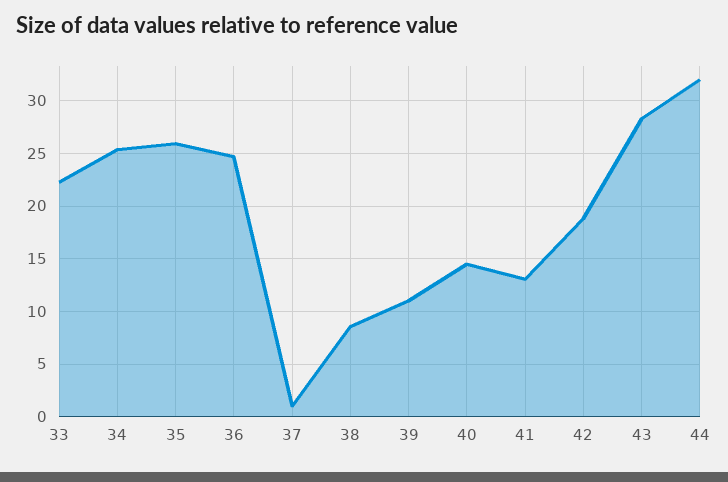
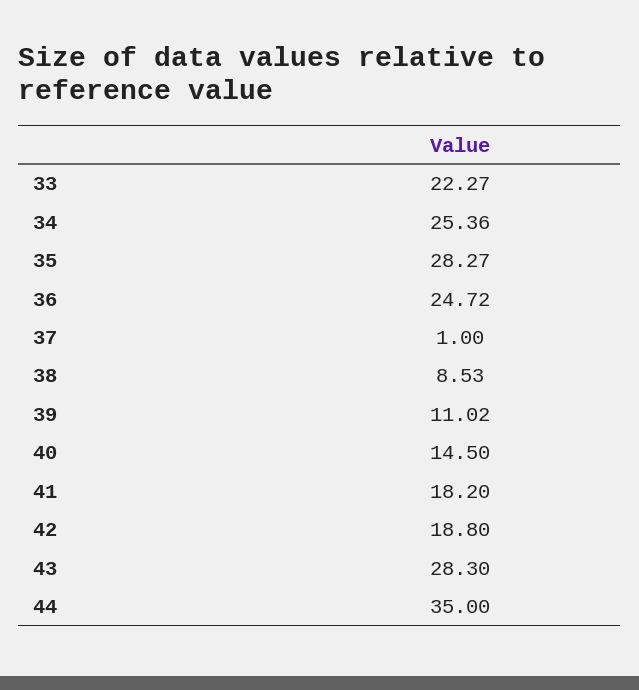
35: 26 -> 28.27
41: 13 -> 18.2
44: 32 -> 35

